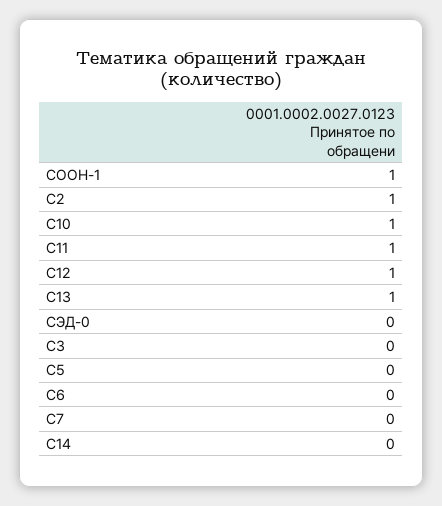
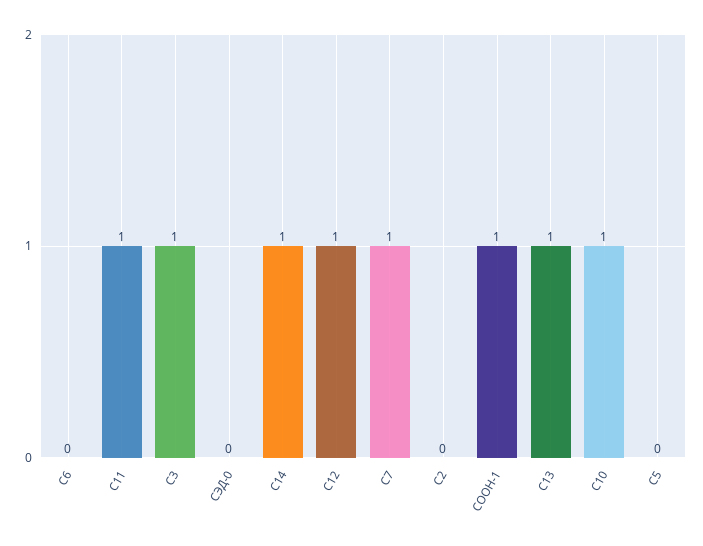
C2: 1 -> 0
C3: 0 -> 1
C7: 0 -> 1
C14: 0 -> 1

